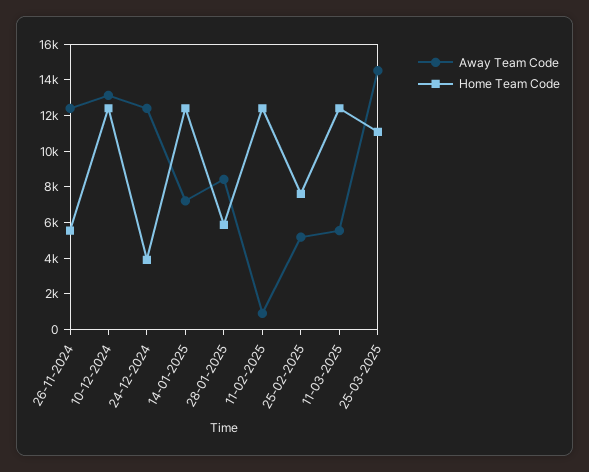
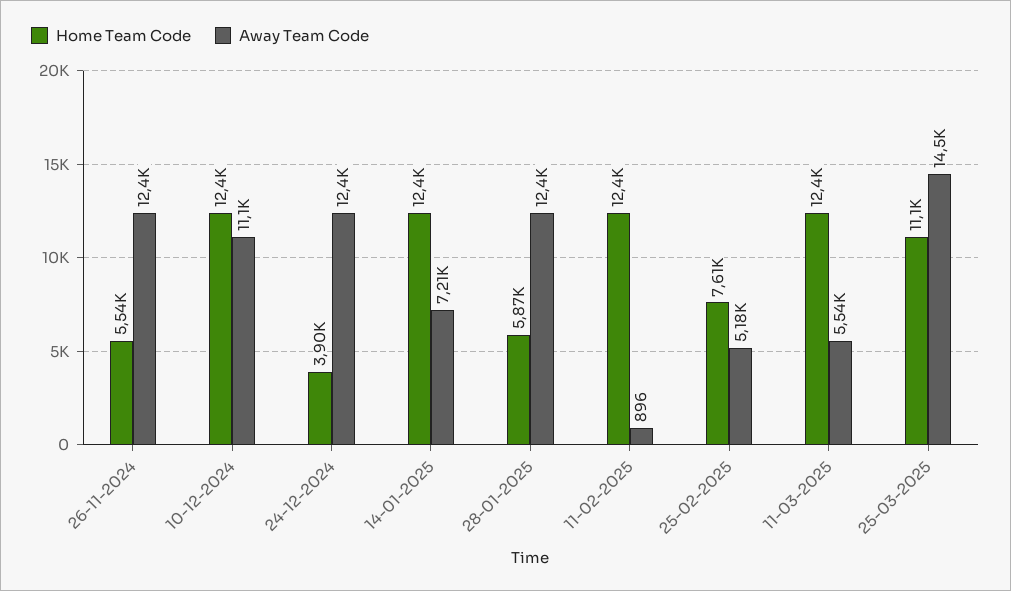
Away Team Code, 10-12-2024: 13000 -> 11100
Away Team Code, 28-01-2025: 8500 -> 12400

